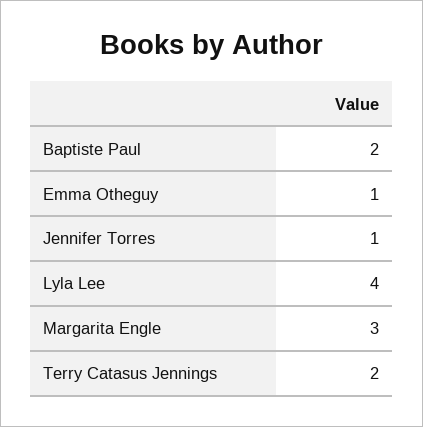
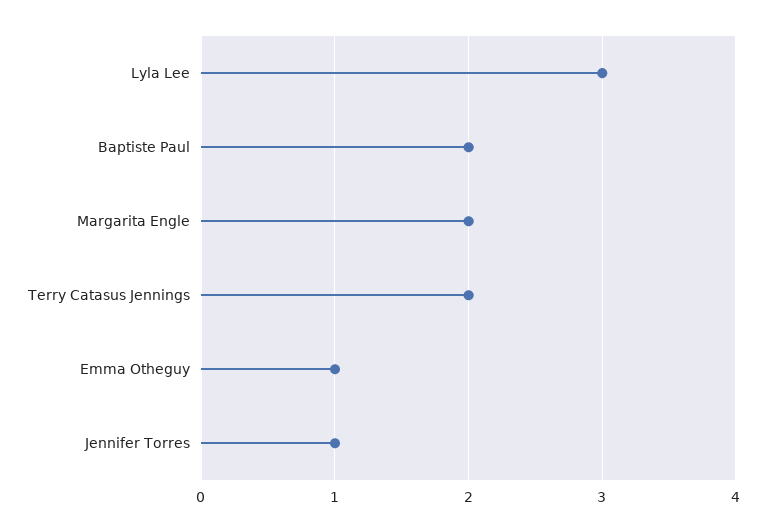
Lyla Lee: 4 -> 3
Margarita Engle: 3 -> 2

